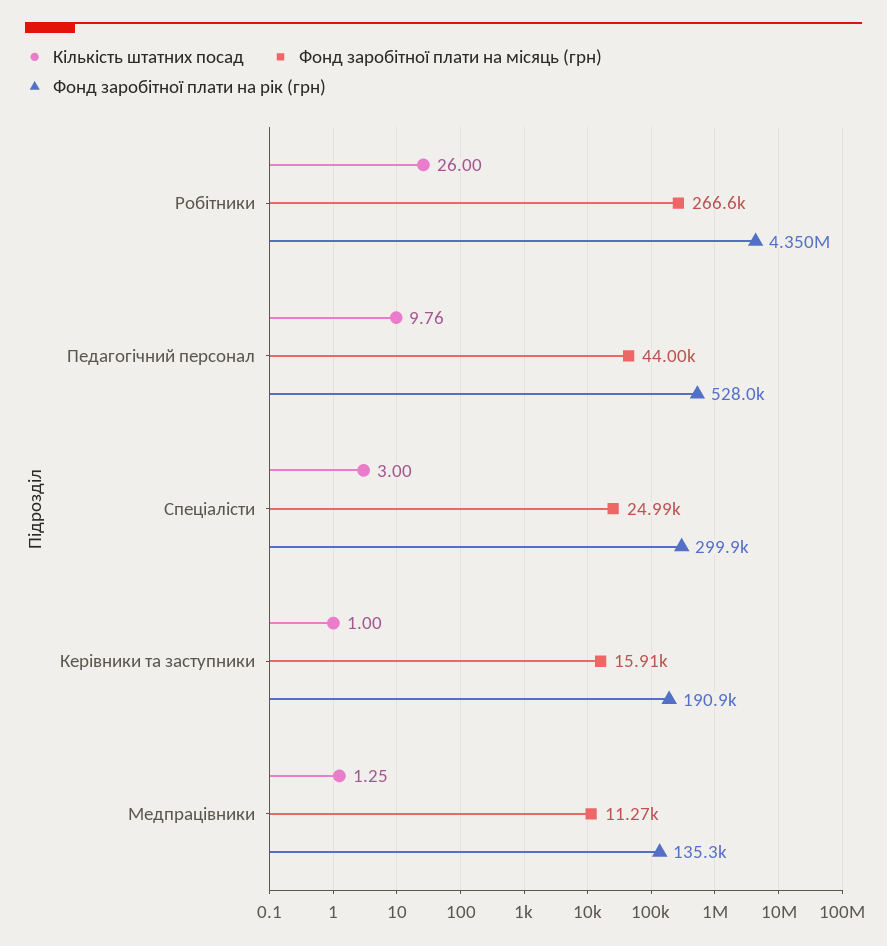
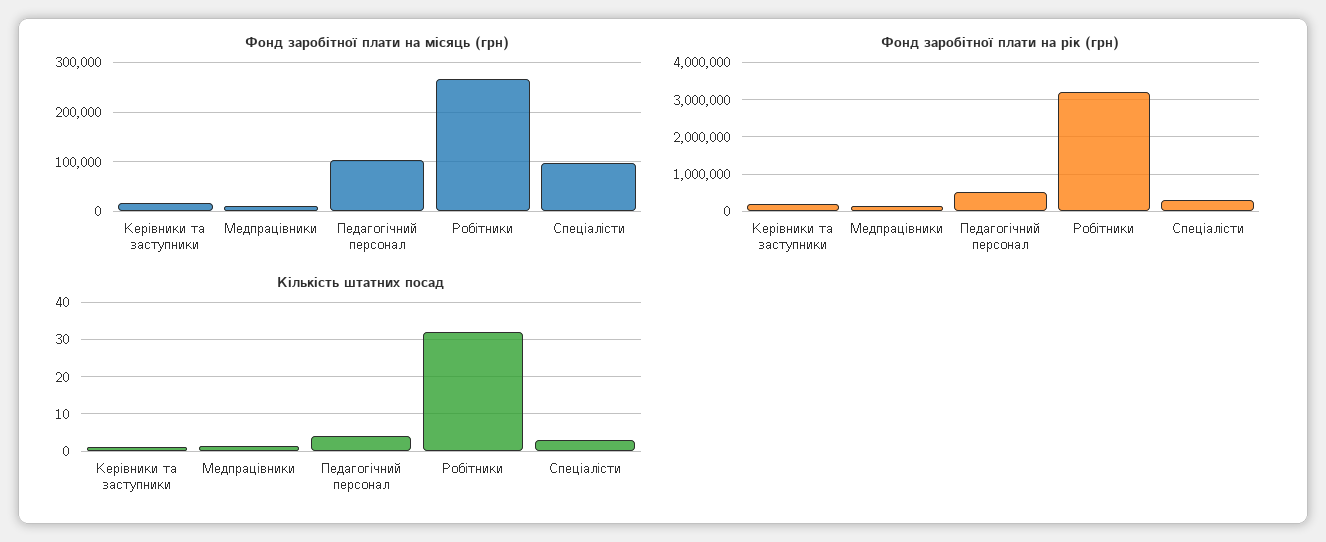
Кількість штатних посад, Робітники: 26 -> 32
Фонд заробітної плати на рік (грн), Робітники: 4350000 -> 3200000
Кількість штатних посад, Педагогічний персонал: 9.76 -> 4
Фонд заробітної плати на місяць (грн), Педагогічний персонал: 44000 -> 100000
Фонд заробітної плати на місяць (грн), Спеціалісти: 24990 -> 100000

